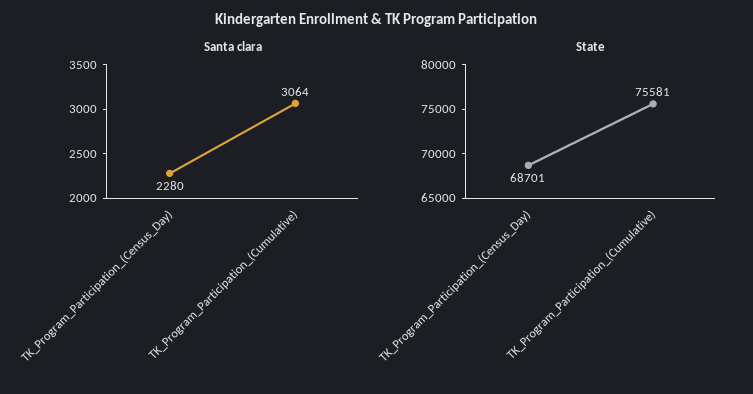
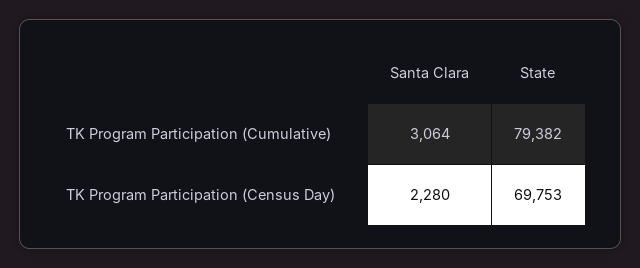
State, TK_Program_Participation_(Census_Day): 68701 -> 69753
State, TK_Program_Participation_(Cumulative): 75581 -> 79382

